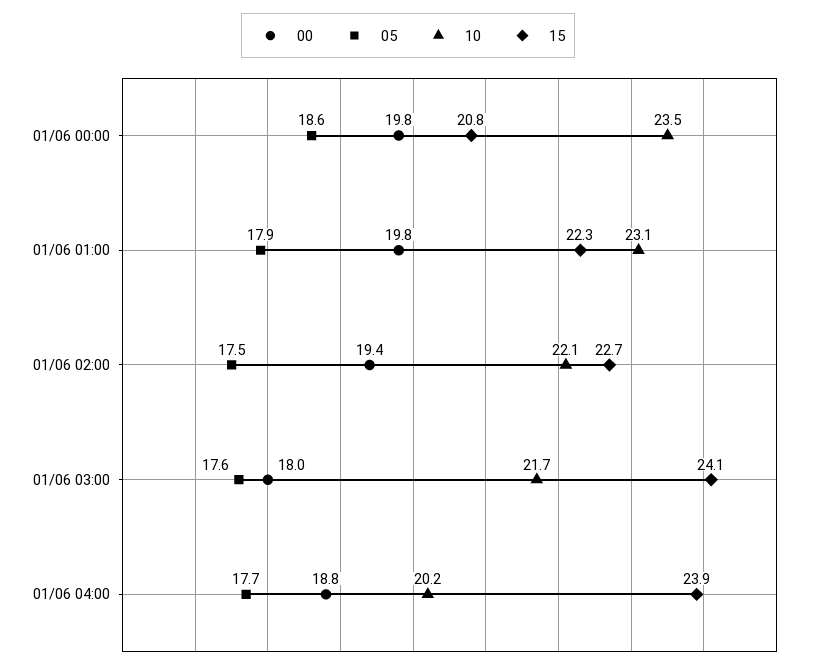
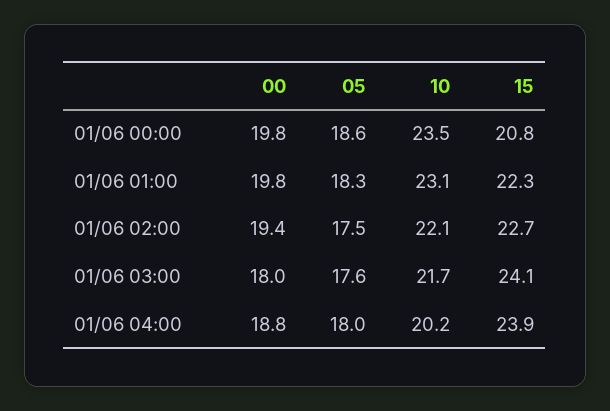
05, 01/06 01:00: 17.9 -> 18.3
05, 01/06 04:00: 17.7 -> 18

